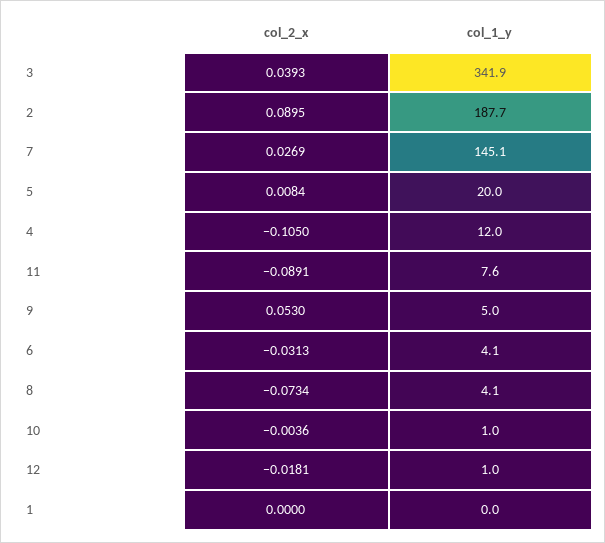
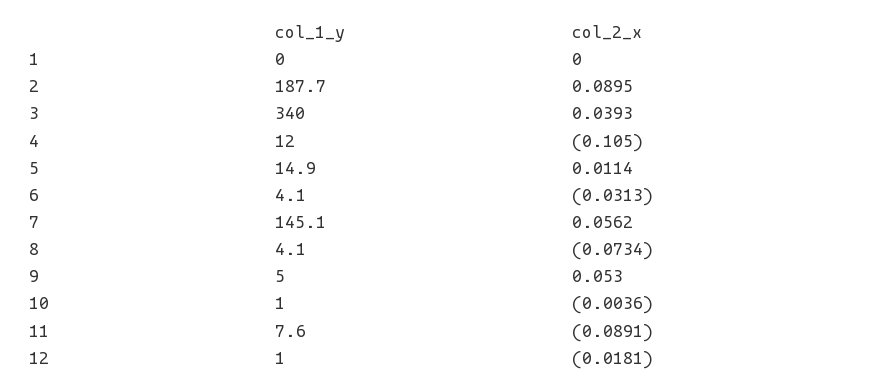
col_1_y, 3: 341.9 -> 340
col_2_x, 7: 0.0269 -> 0.0562
col_2_x, 5: 0.0084 -> 0.0114
col_1_y, 5: 20 -> 14.9

